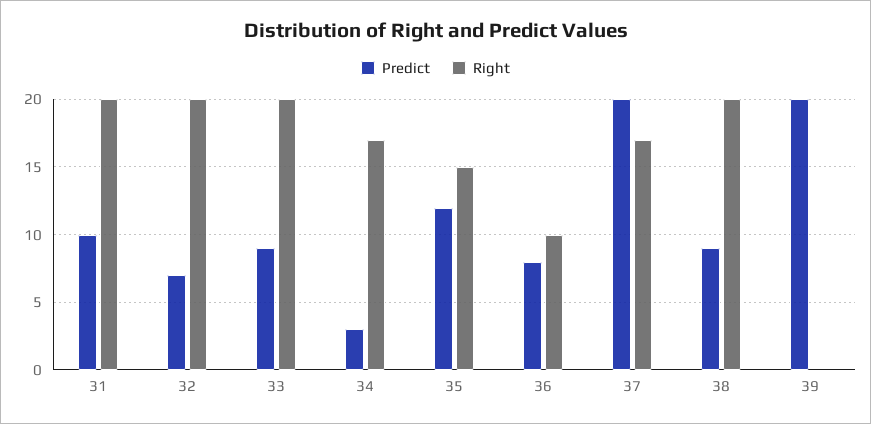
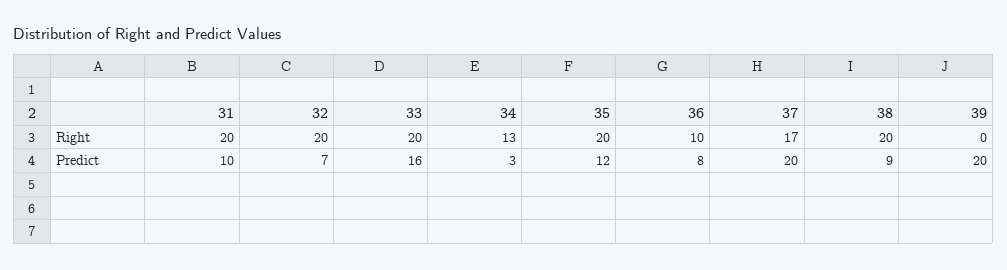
Predict, 33: 9 -> 16
Right, 34: 17 -> 13
Right, 35: 15 -> 20

